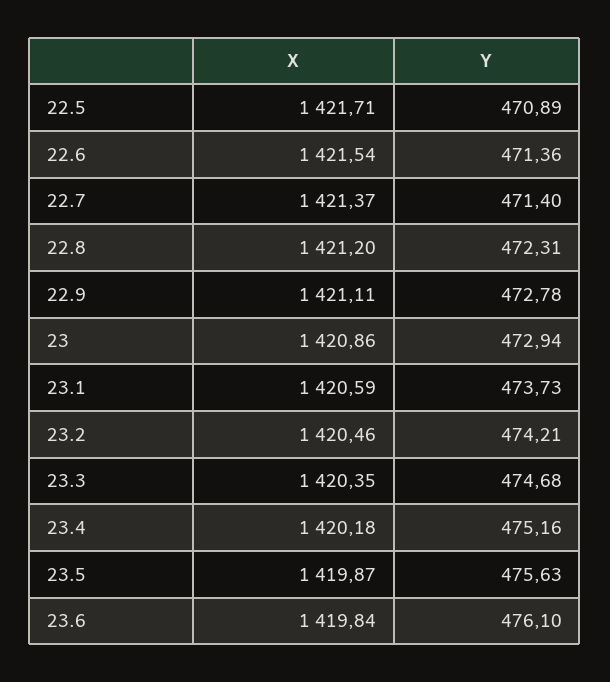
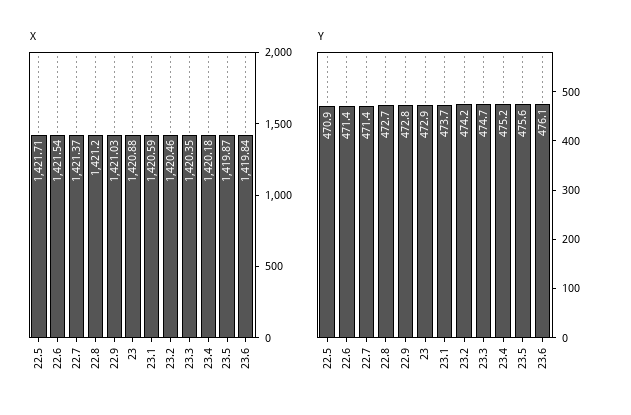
Y, 22.8: 472.31 -> 472.7
X, 22.9: 1421.11 -> 1421.03
X, 23: 1420.86 -> 1420.88

